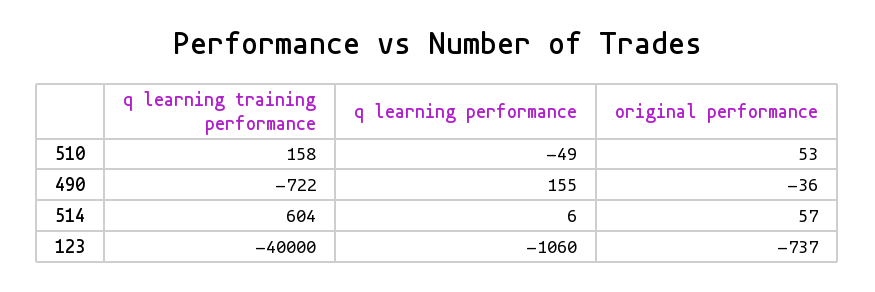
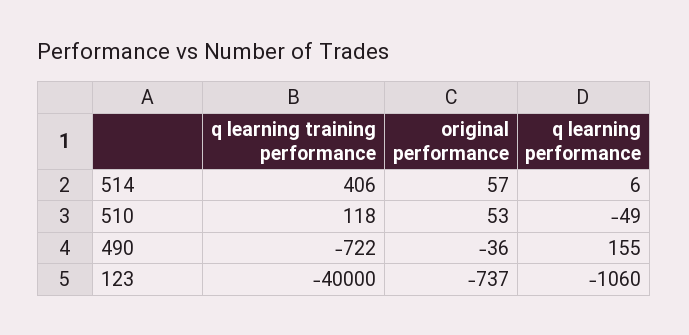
q learning training performance, 510: 158 -> 118
q learning training performance, 514: 604 -> 406

